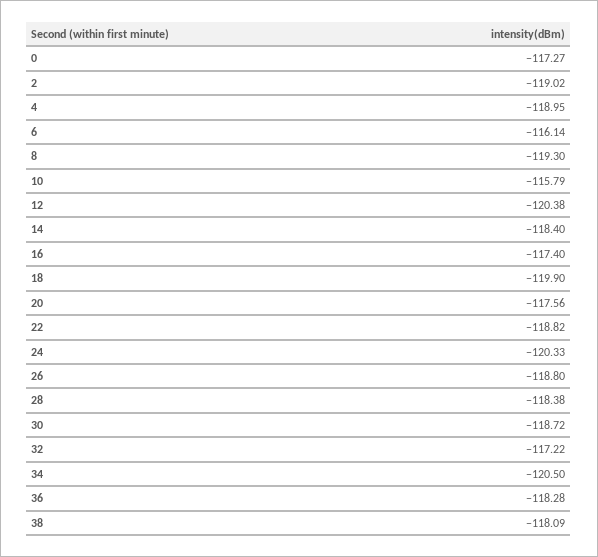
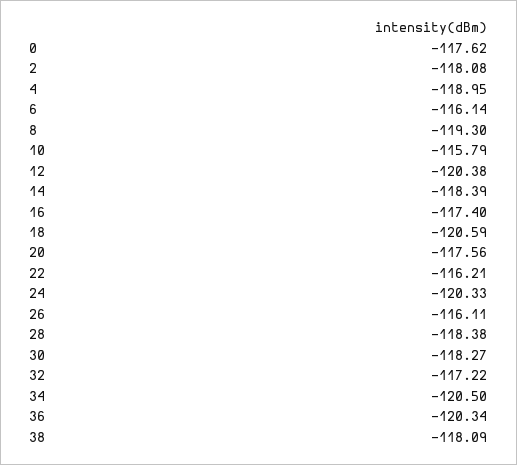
0: -117.27 -> -117.62
2: -119.02 -> -118.08
14: -118.4 -> -118.39
18: -119.9 -> -120.59
22: -118.82 -> -116.21
26: -118.8 -> -116.11
30: -118.72 -> -118.27
36: -118.28 -> -120.34

